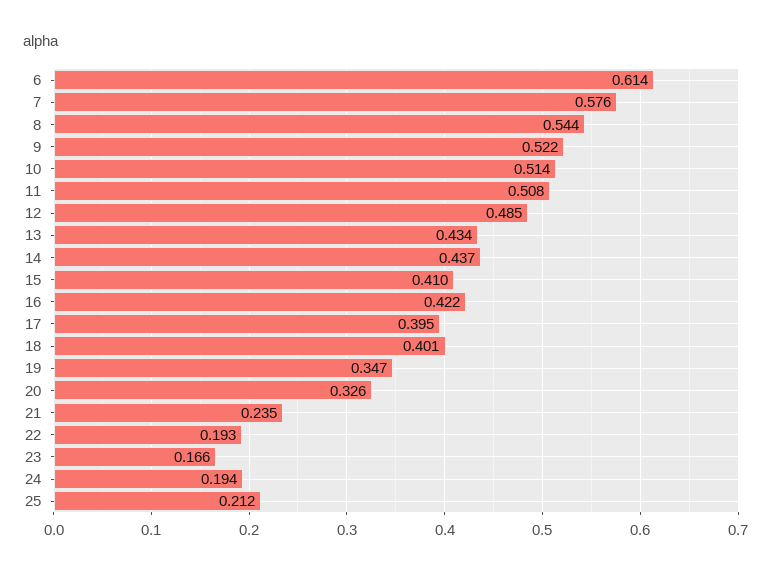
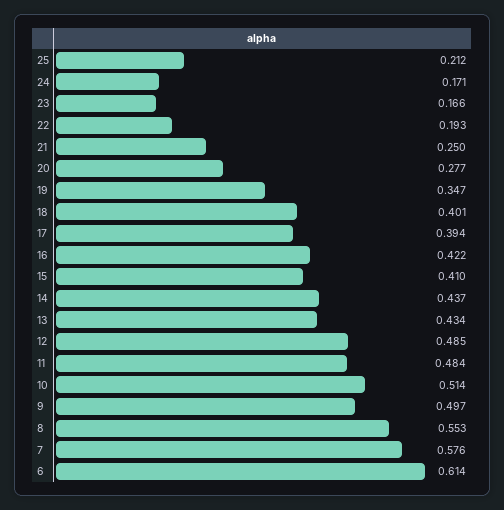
8: 0.544 -> 0.553
9: 0.522 -> 0.497
11: 0.508 -> 0.484
17: 0.395 -> 0.394
20: 0.326 -> 0.277
21: 0.235 -> 0.25
24: 0.194 -> 0.171

